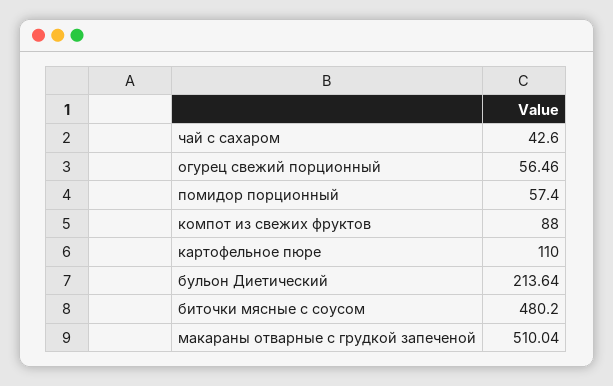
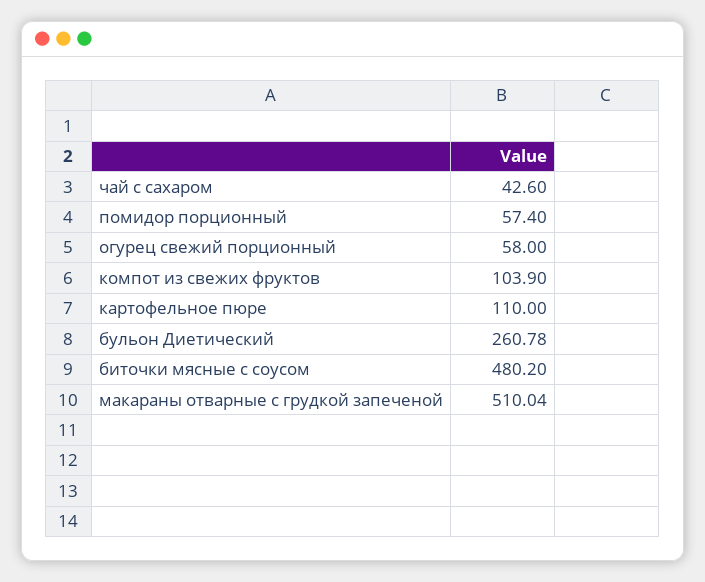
огурец свежий порционный: 56.46 -> 58
компот из свежих фруктов: 88 -> 103.9
бульон Диетический: 213.64 -> 260.78

